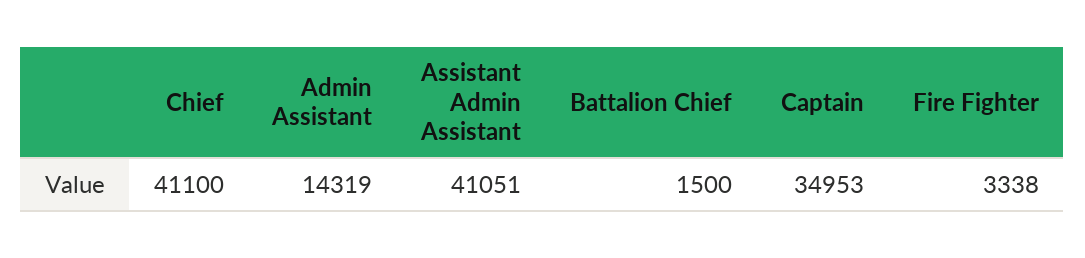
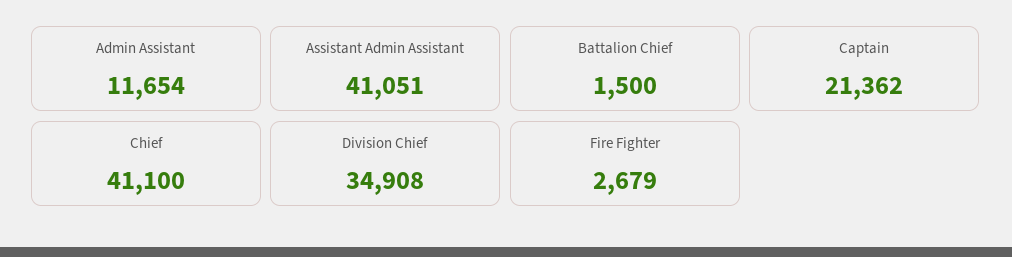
Admin Assistant: 14319 -> 11654
Captain: 34953 -> 21362
Fire Fighter: 3338 -> 2679
Division Chief: none -> 34908

